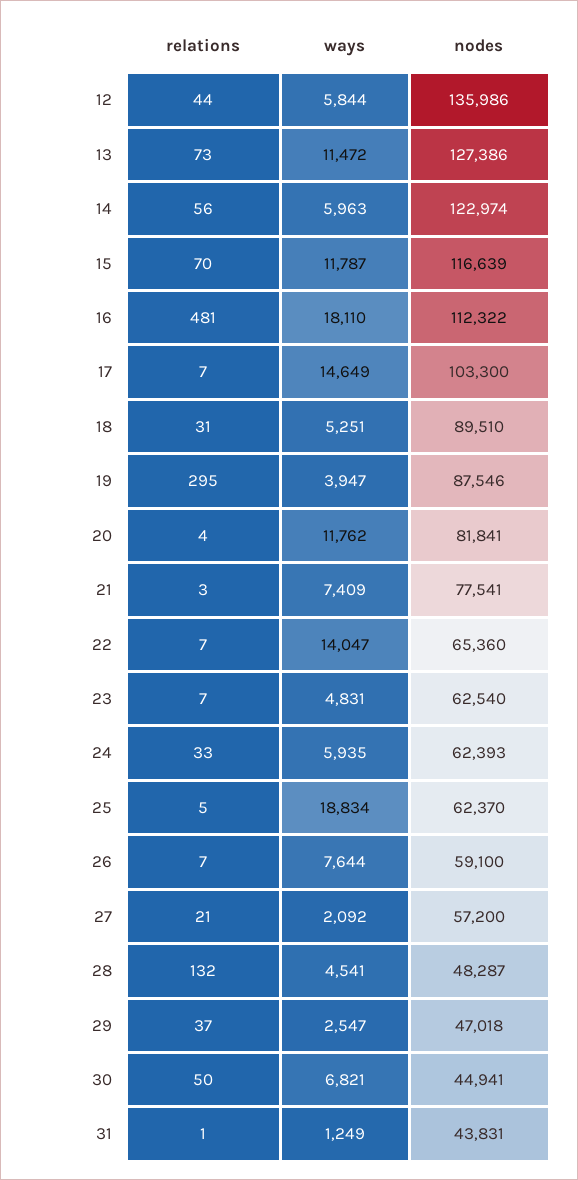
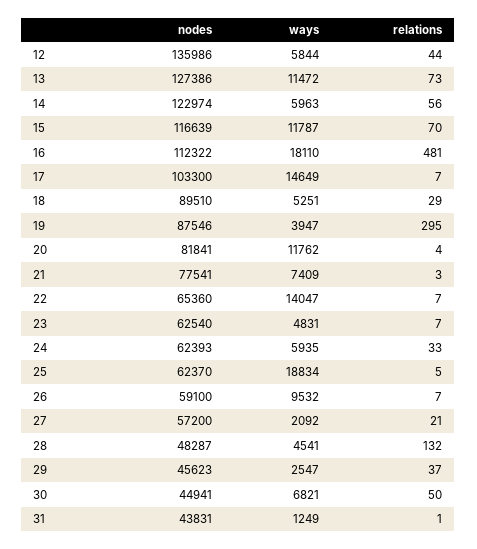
relations, 18: 31 -> 29
ways, 26: 7644 -> 9532
nodes, 29: 47018 -> 45623

